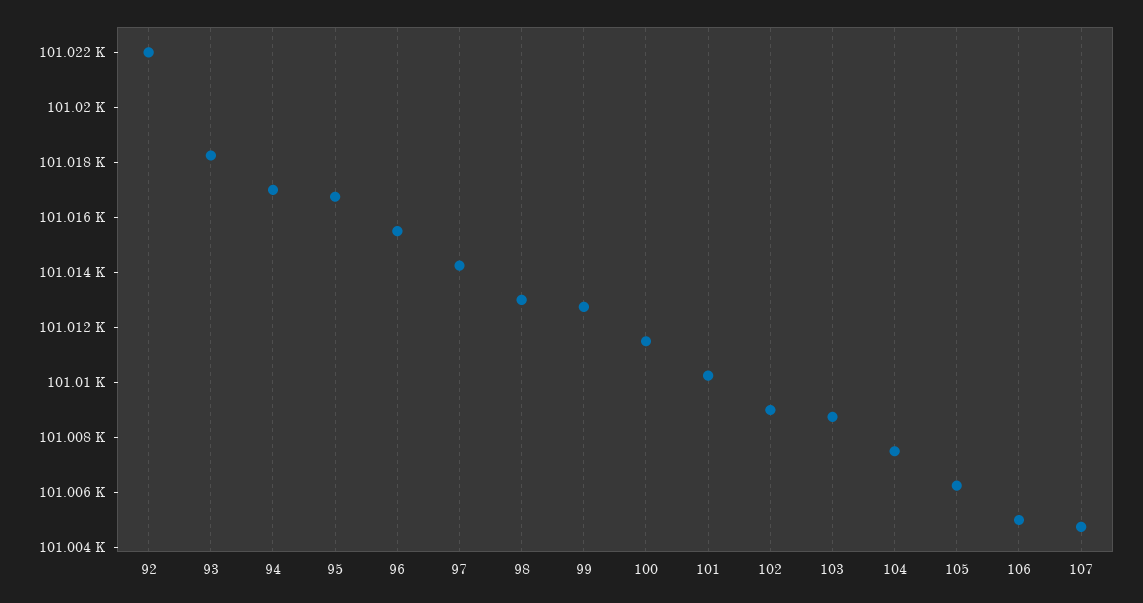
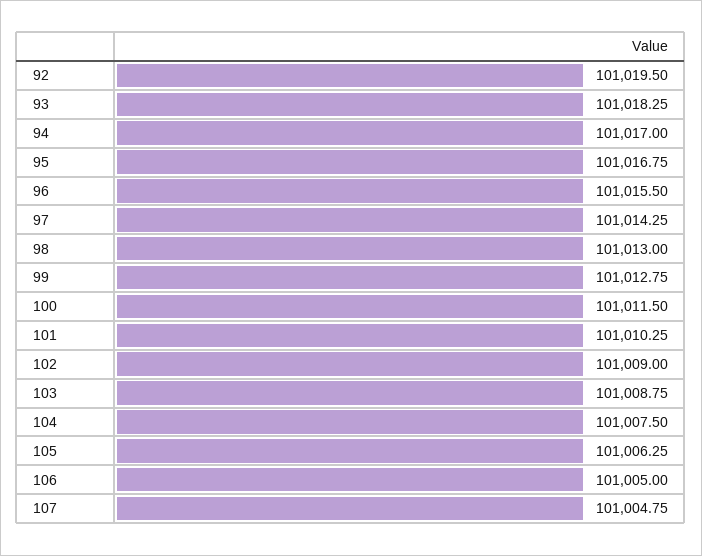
92: 101022 -> 101019.5

